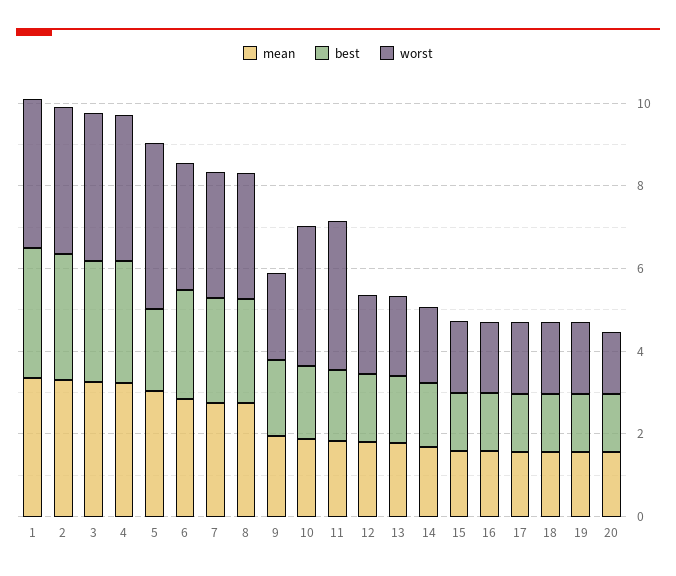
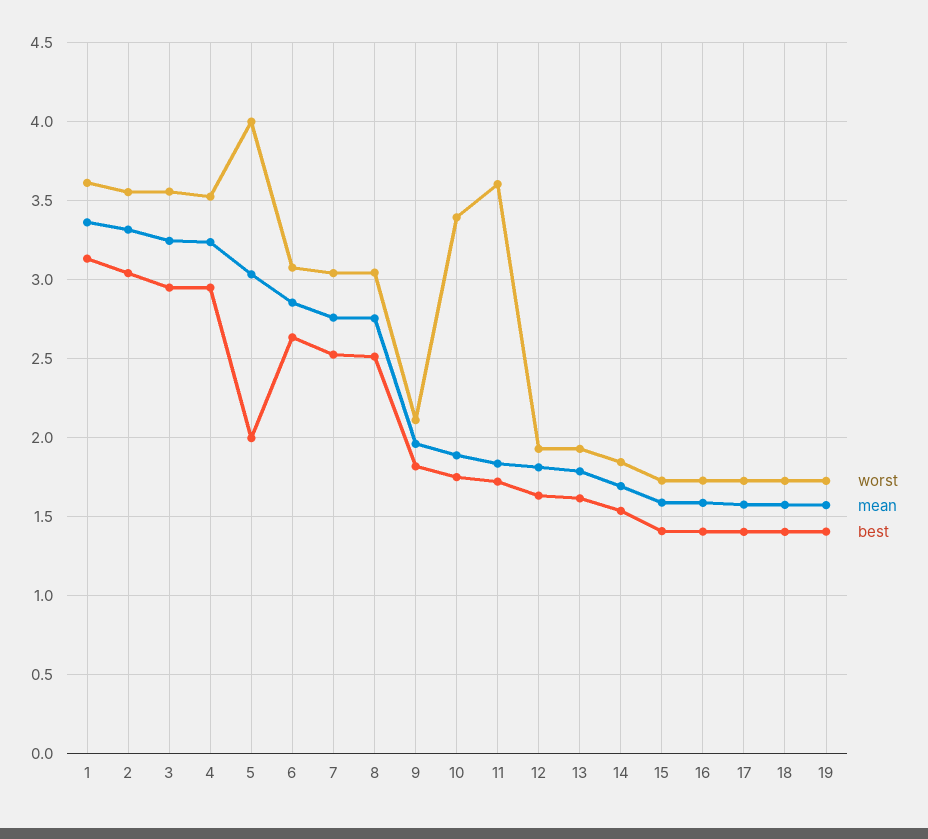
mean, 20: 1.5 -> none
best, 20: 1.5 -> none
worst, 20: 1.5 -> none

